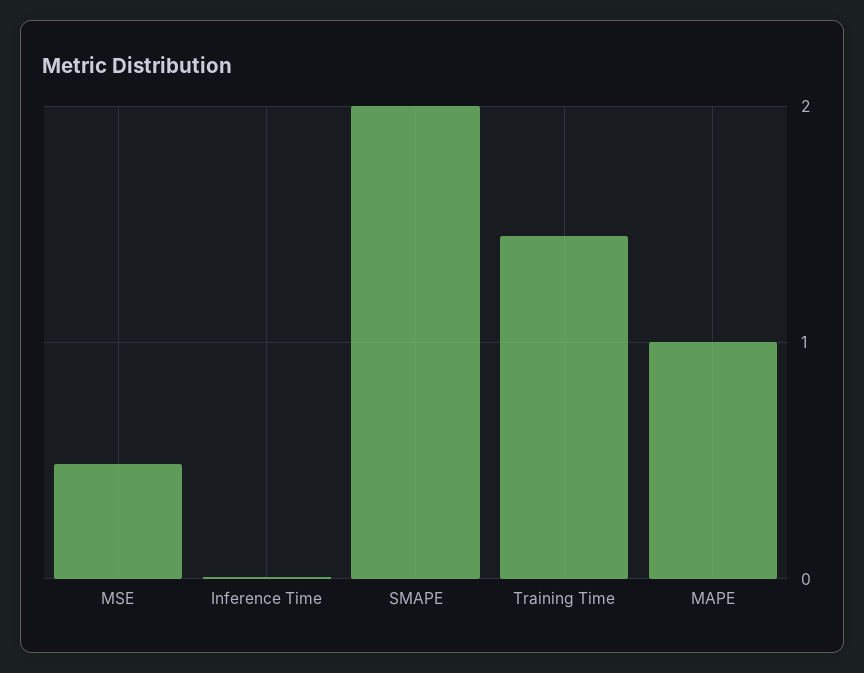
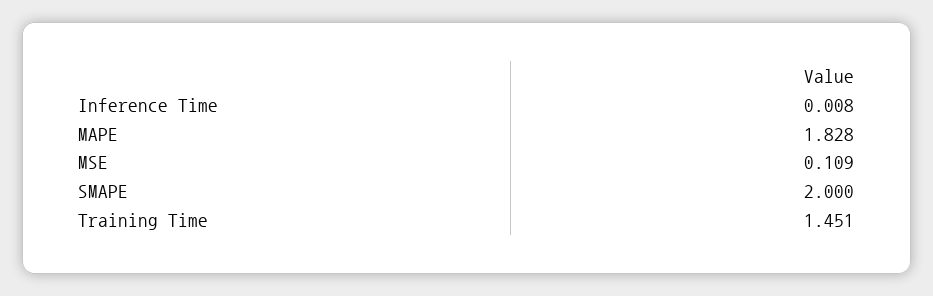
MSE: 0.5 -> 0.109
MAPE: 1 -> 1.828

